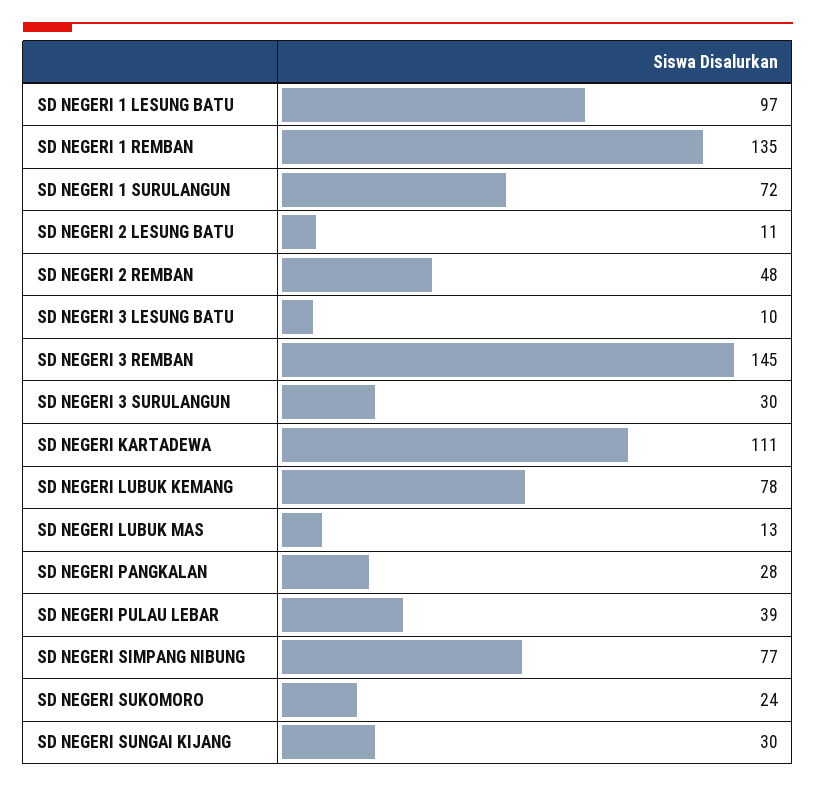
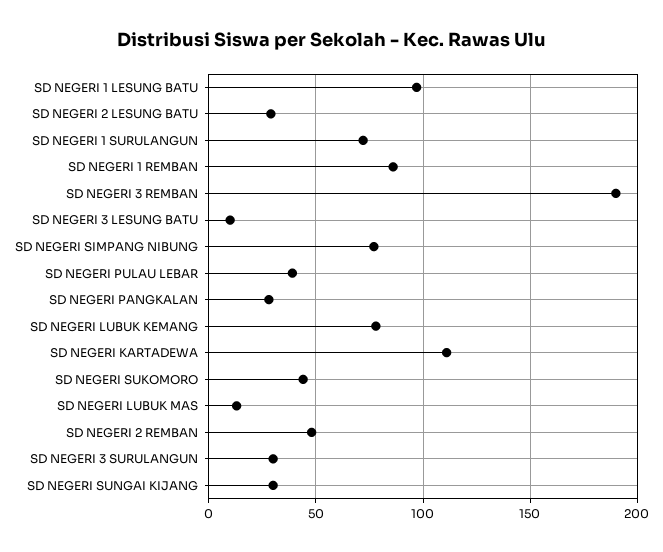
SD NEGERI 1 REMBAN: 135 -> 85
SD NEGERI 2 LESUNG BATU: 11 -> 30
SD NEGERI 3 REMBAN: 145 -> 190
SD NEGERI SUKOMORO: 24 -> 45

